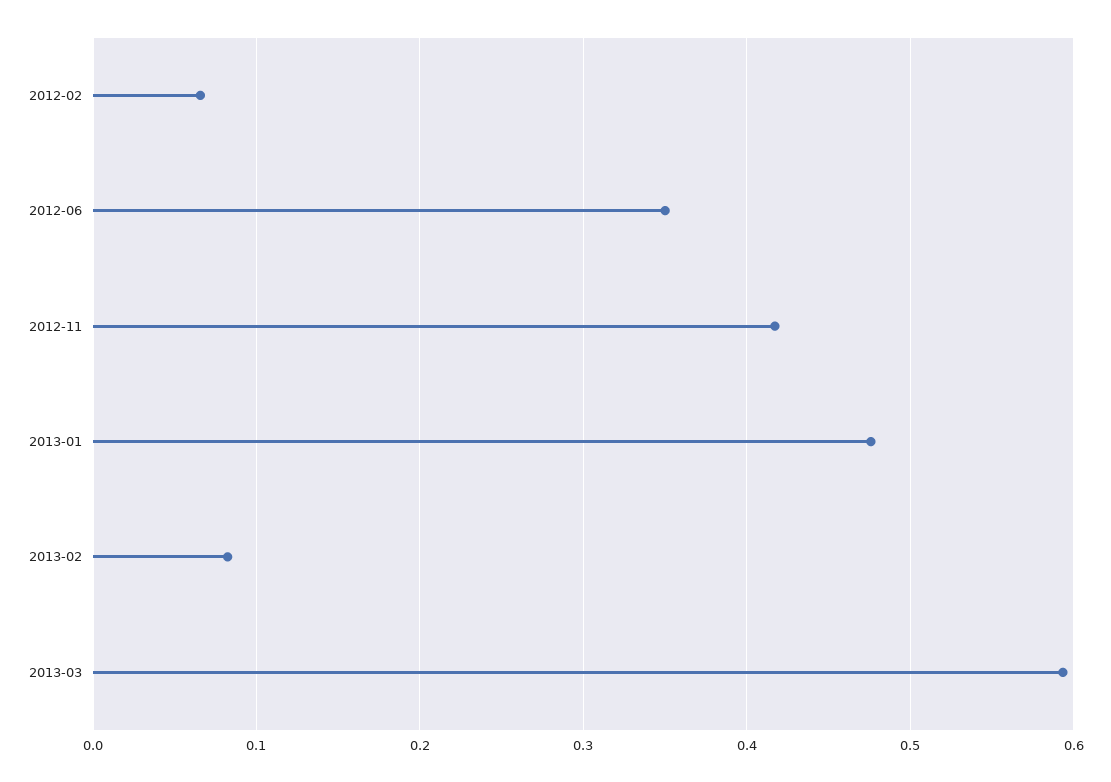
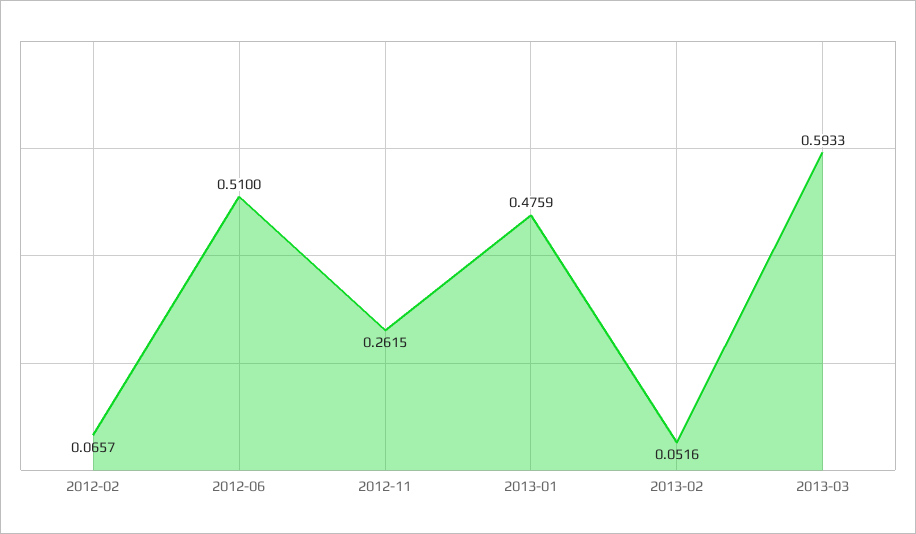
2012-06: 0.35 -> 0.51
2012-11: 0.42 -> 0.2615
2013-02: 0.08 -> 0.0516

